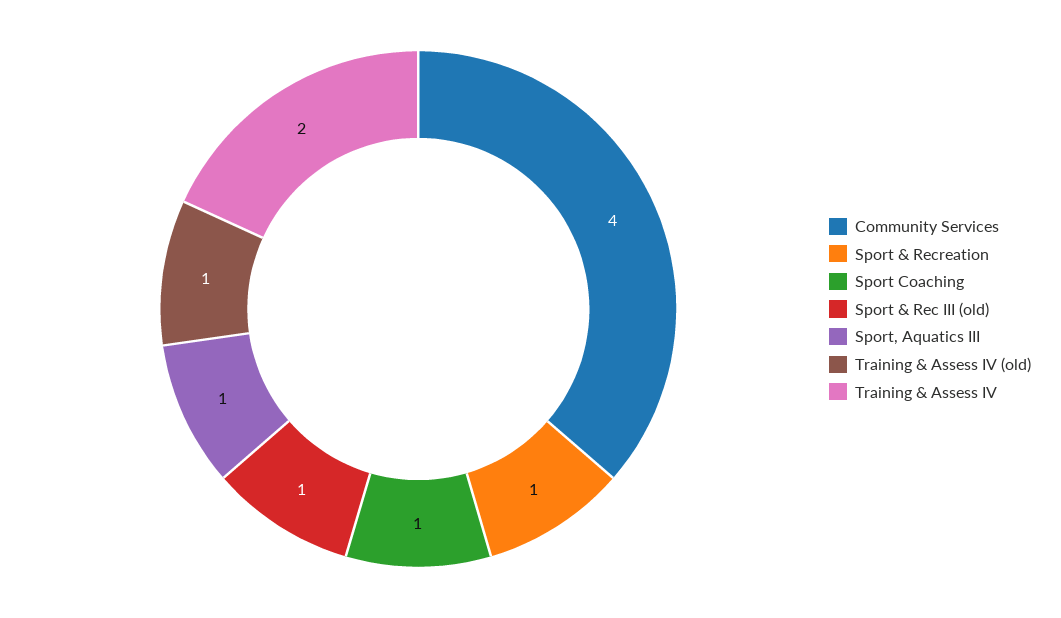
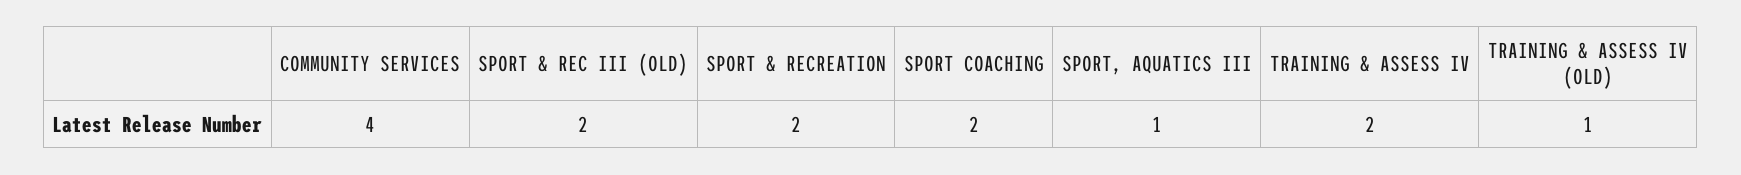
Sport & Recreation: 1 -> 2
Sport Coaching: 1 -> 2
Sport & Rec III (old): 1 -> 2

